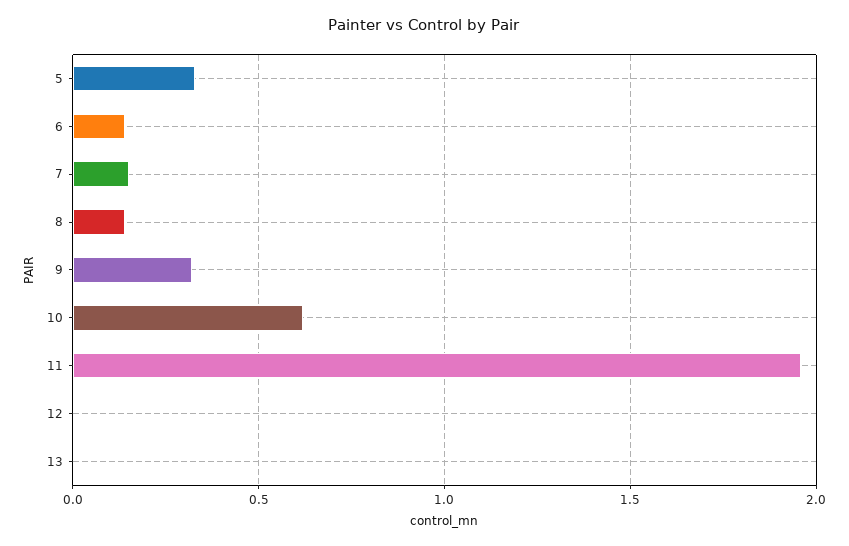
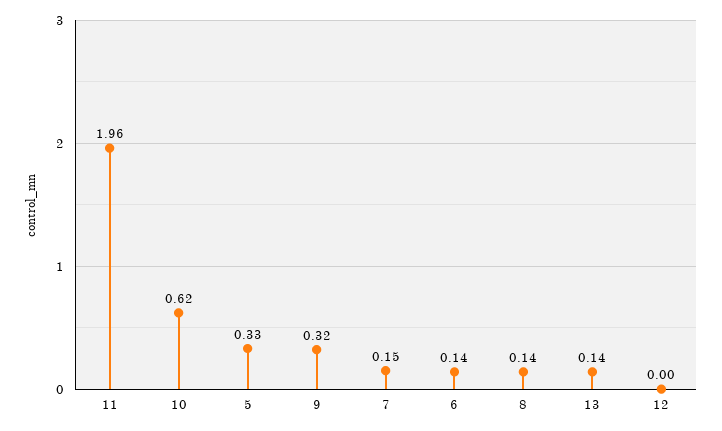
13: 0 -> 0.14

